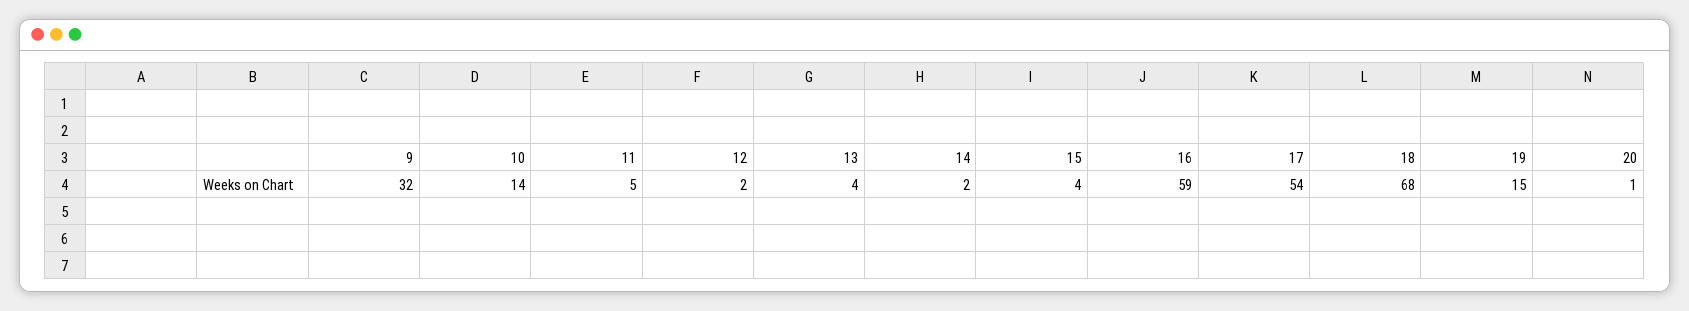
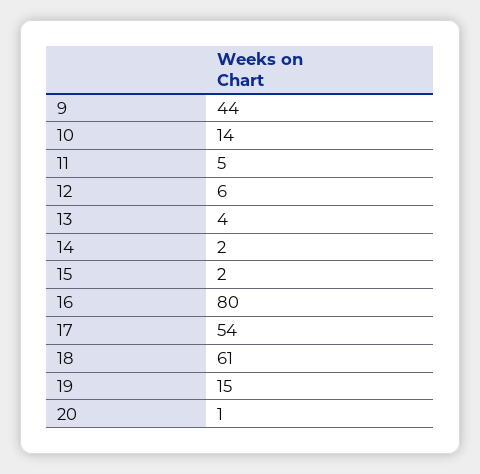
9: 32 -> 44
12: 2 -> 6
15: 4 -> 2
16: 59 -> 80
18: 68 -> 61

